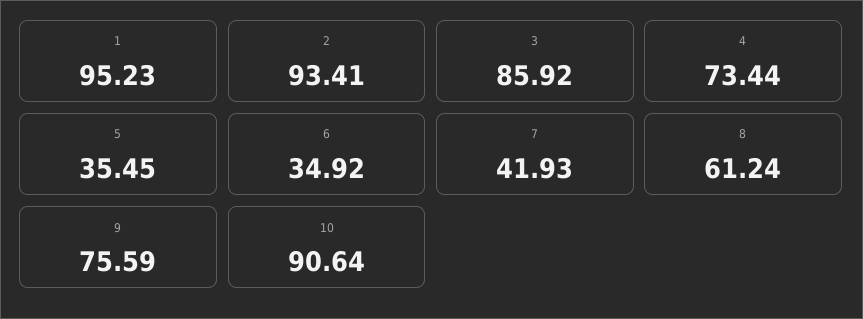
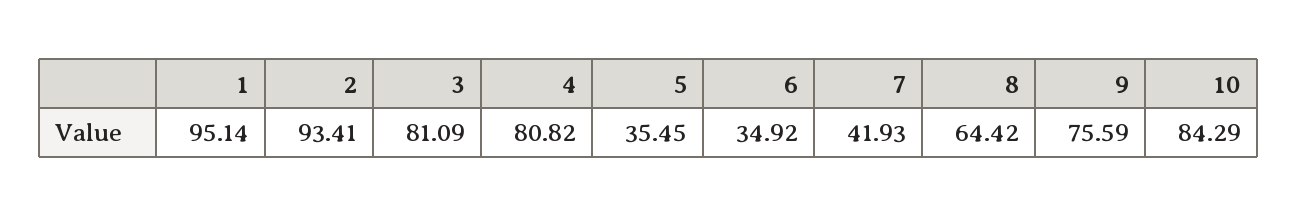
1: 95.23 -> 95.14
3: 85.92 -> 81.09
4: 73.44 -> 80.82
8: 61.24 -> 64.42
10: 90.64 -> 84.29

